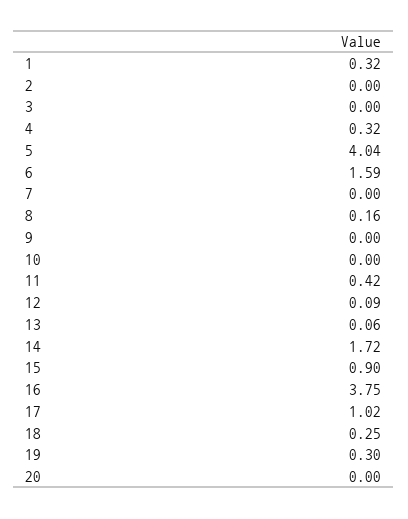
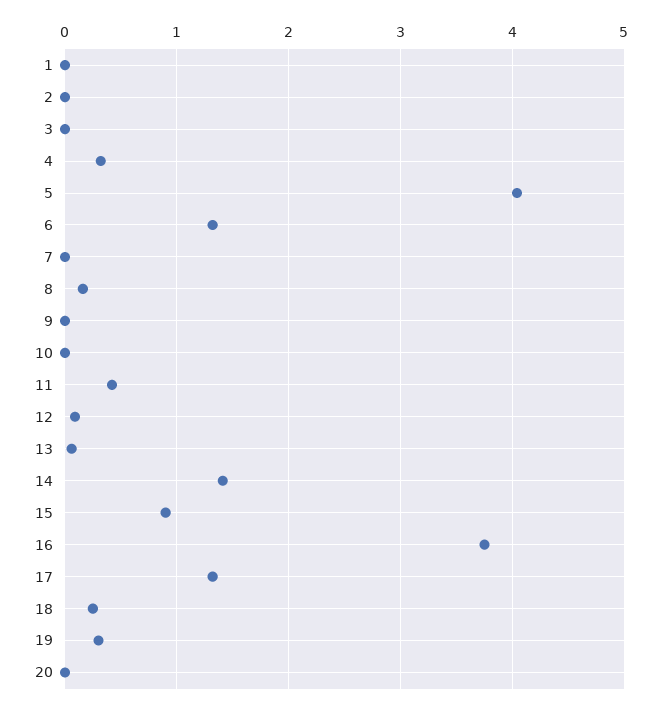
1: 0.32 -> 0
6: 1.59 -> 1.3
14: 1.72 -> 1.4
17: 1.02 -> 1.3

